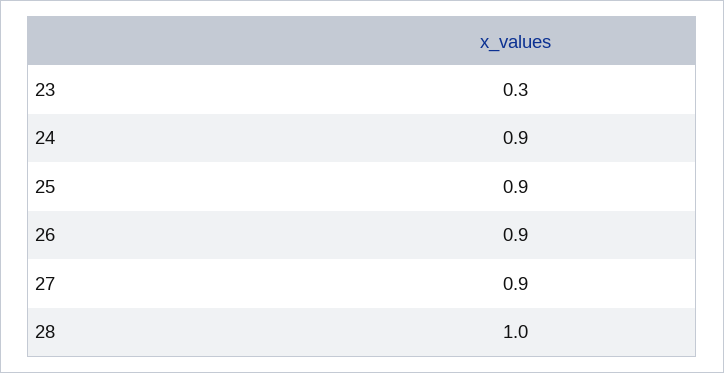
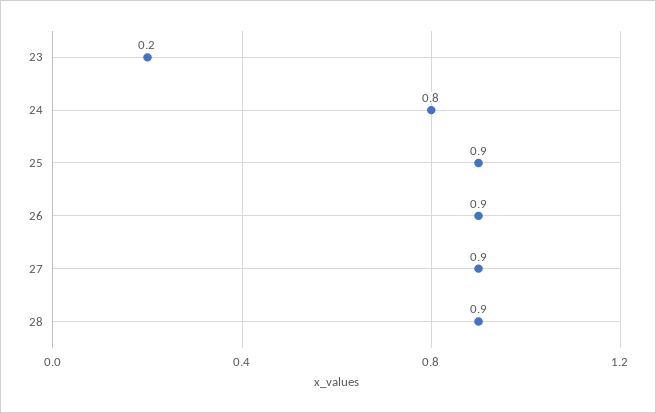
23: 0.3 -> 0.2
24: 0.9 -> 0.8
28: 1 -> 0.9

